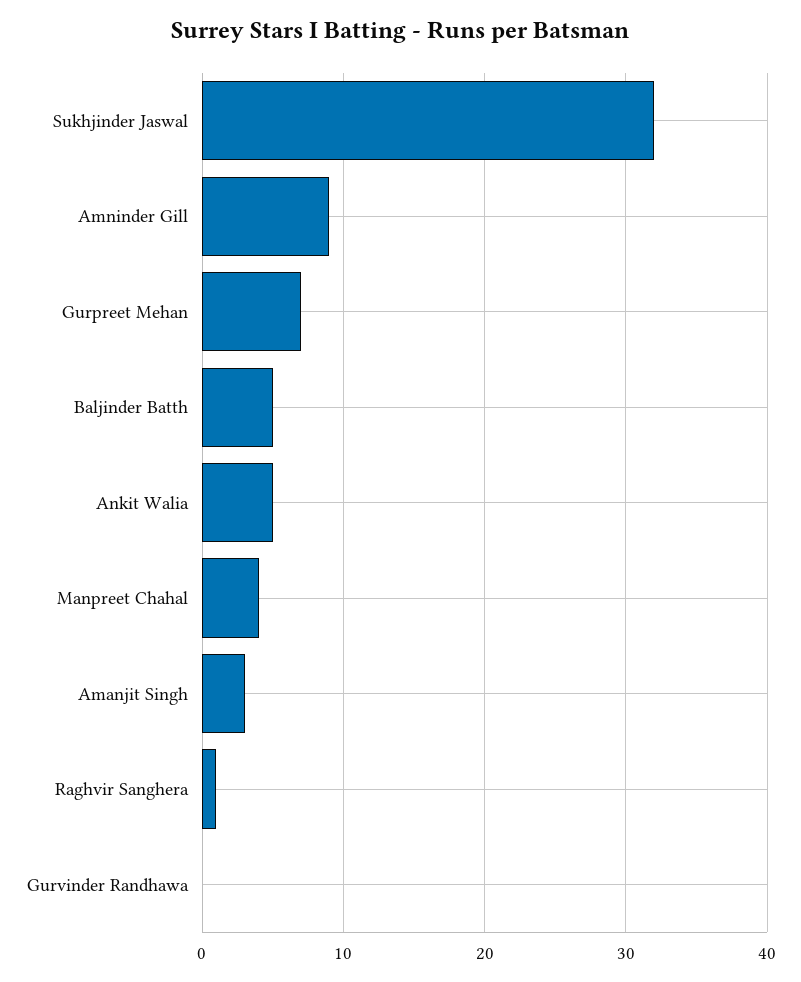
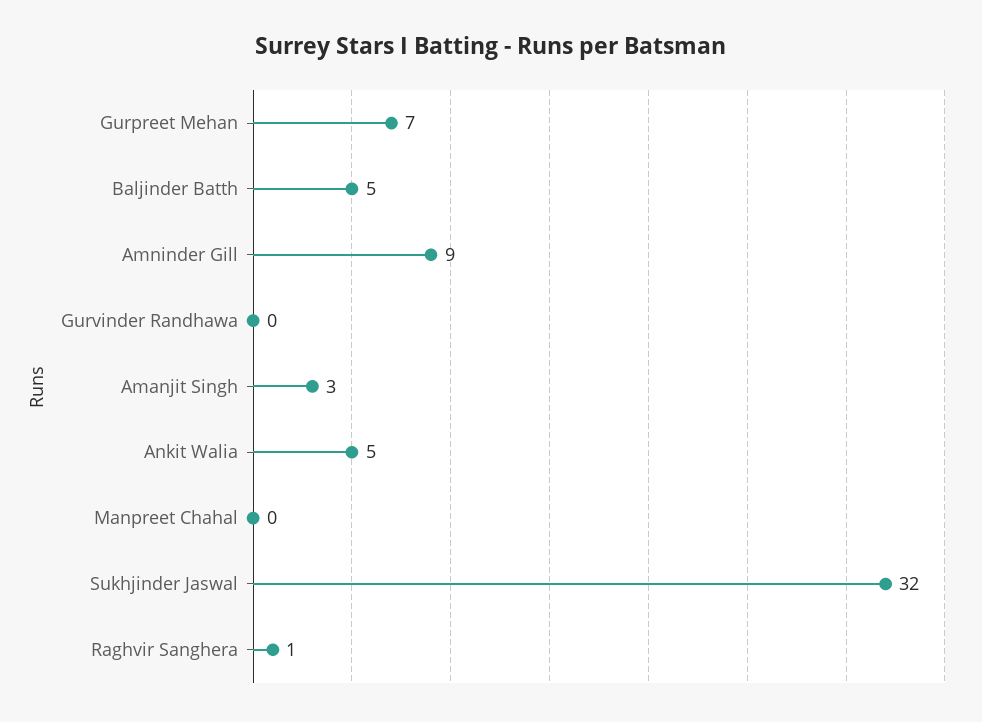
Manpreet Chahal: 4 -> 0

